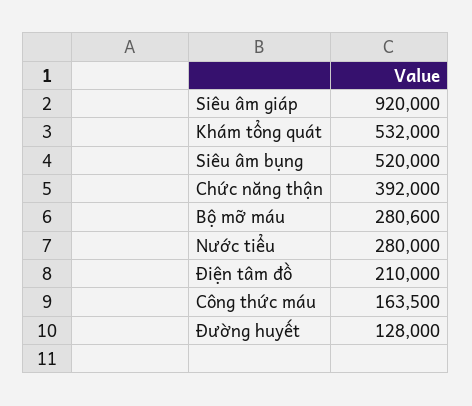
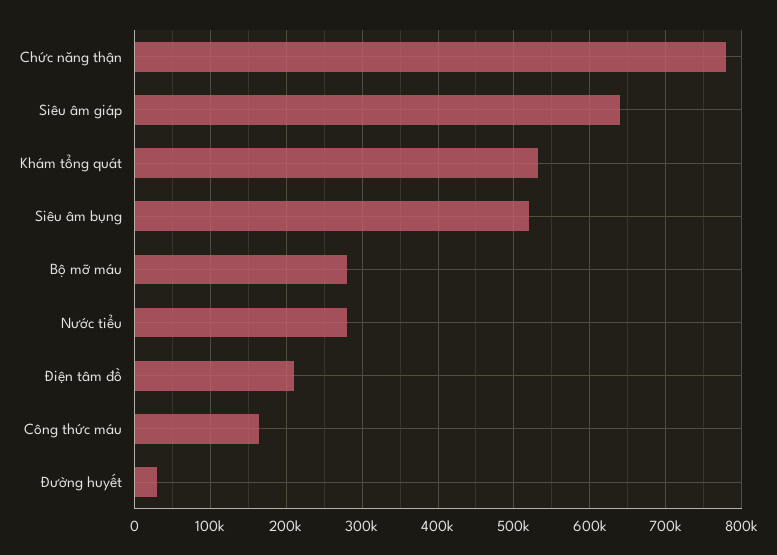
Siêu âm giáp: 920000 -> 640000
Chức năng thận: 392000 -> 780000
Đường huyết: 128000 -> 30000

